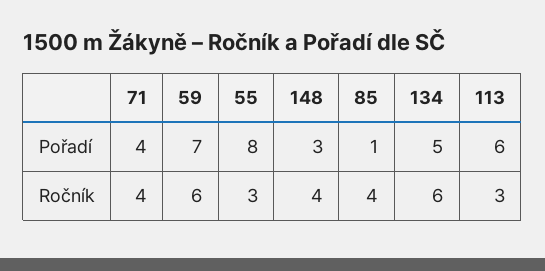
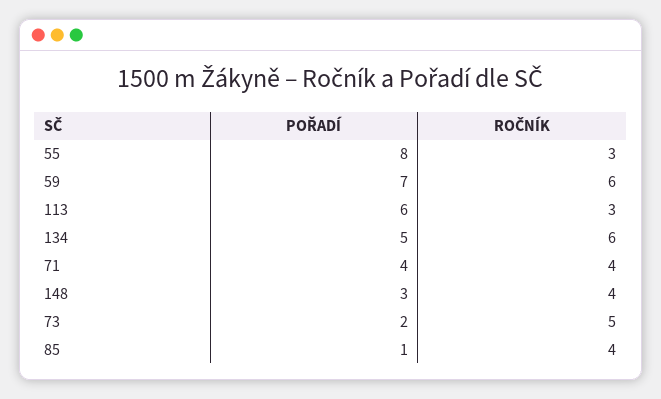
73, Pořadí: none -> 2
73, Ročník: none -> 5

